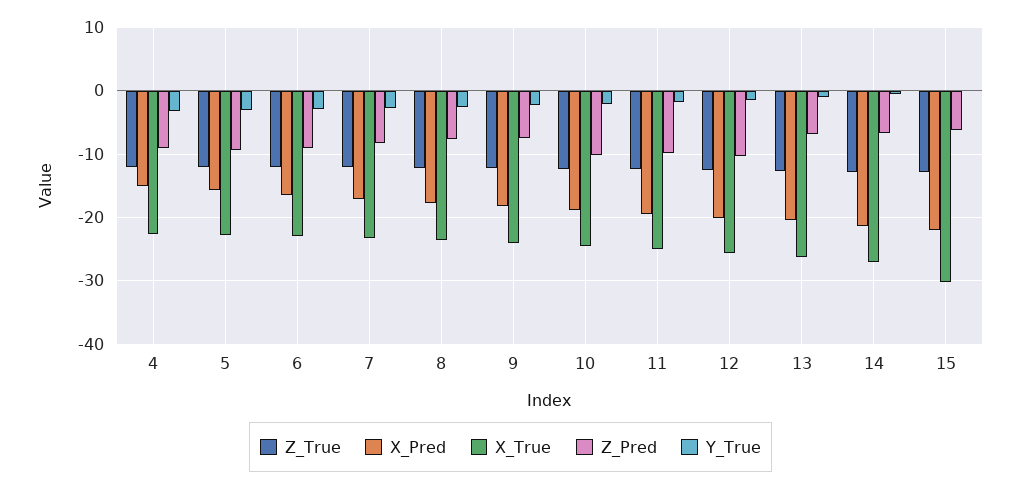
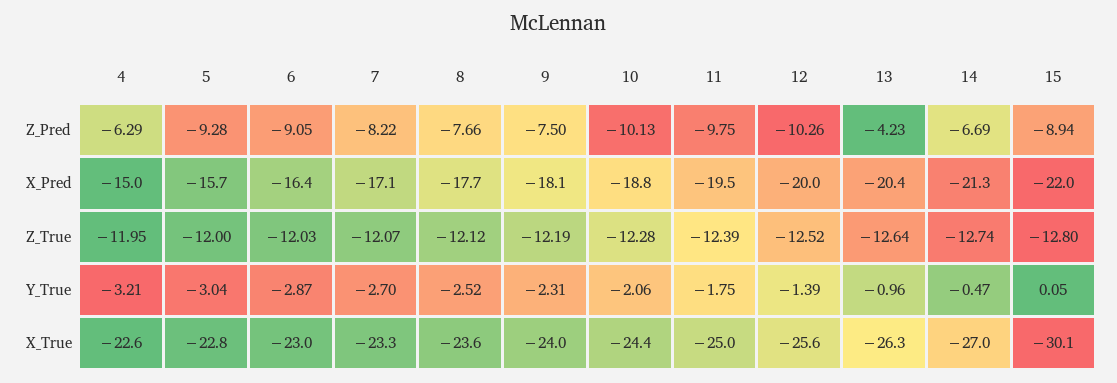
Z_Pred, 4: -9 -> -6.29
Z_Pred, 13: -7 -> -4.23
Z_Pred, 15: -6 -> -8.94

